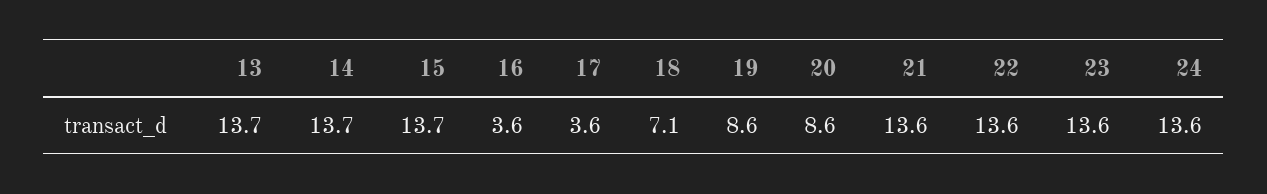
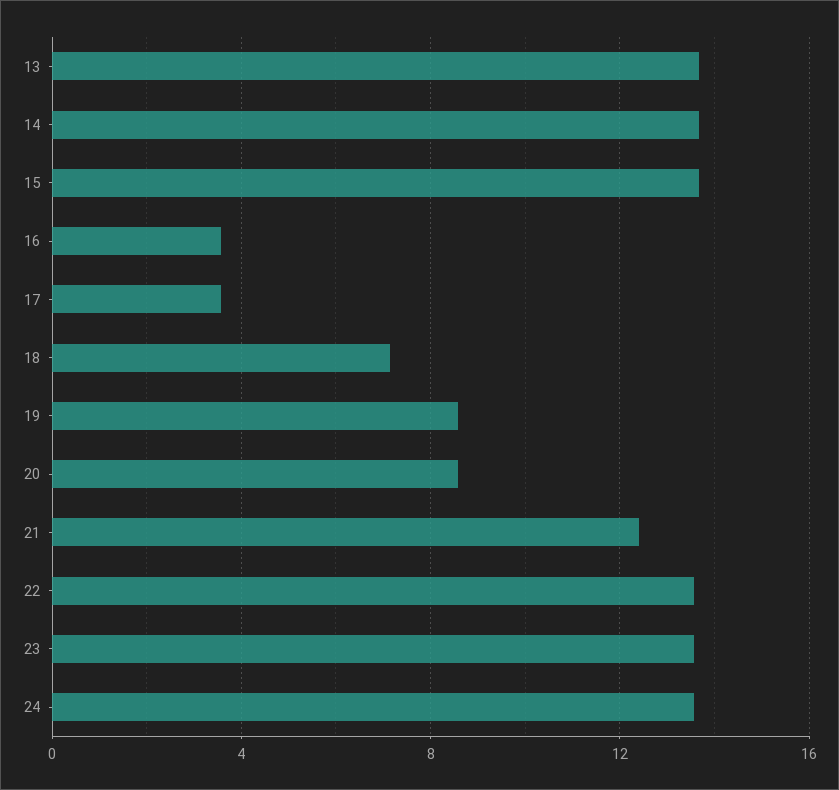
21: 13.6 -> 12.5

